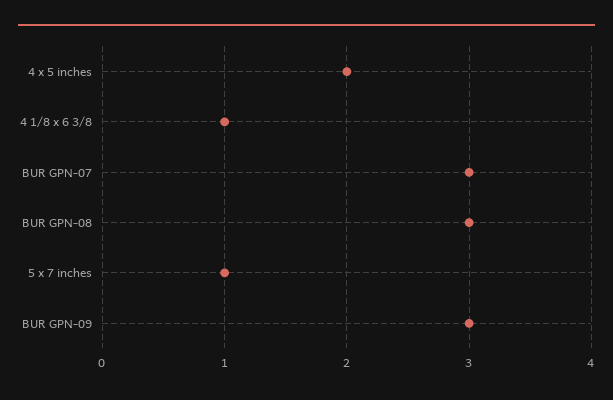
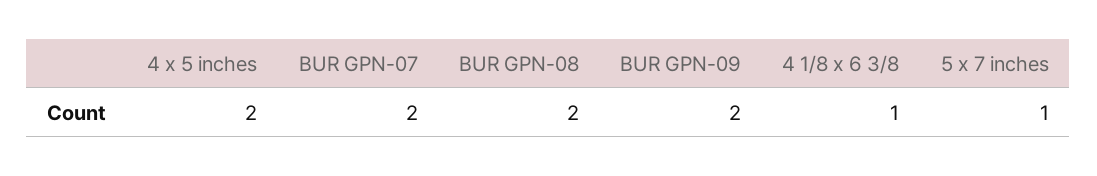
BUR GPN-07: 3 -> 2
BUR GPN-08: 3 -> 2
BUR GPN-09: 3 -> 2

